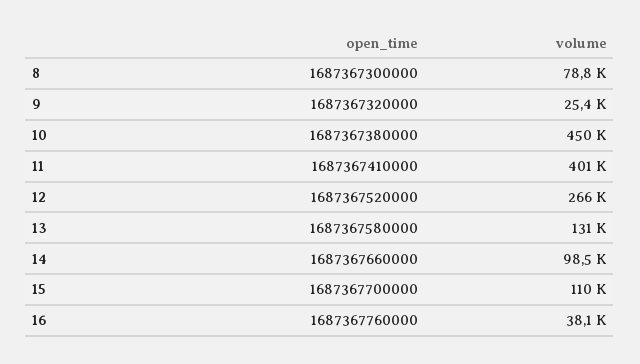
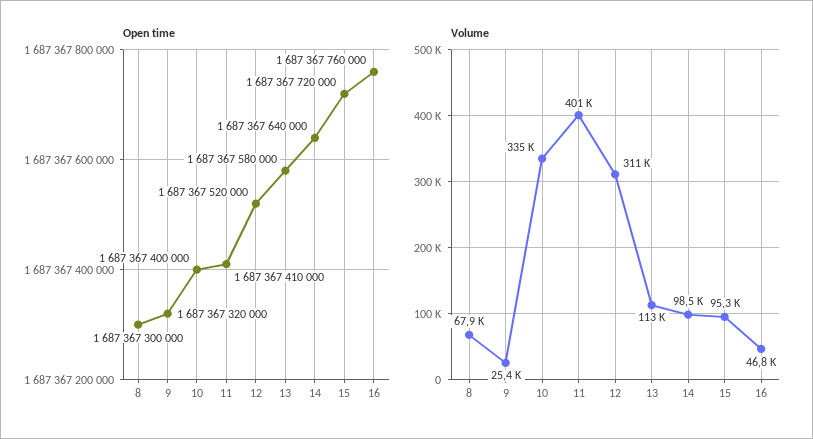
volume, 8: 78800 -> 67900
open_time, 10: 1687367380000 -> 1687367400000
volume, 10: 450000 -> 335000
volume, 12: 266000 -> 311000
volume, 13: 131000 -> 113000
open_time, 14: 1687367660000 -> 1687367640000
open_time, 15: 1687367700000 -> 1687367720000
volume, 15: 110000 -> 95300
volume, 16: 38100 -> 46800

